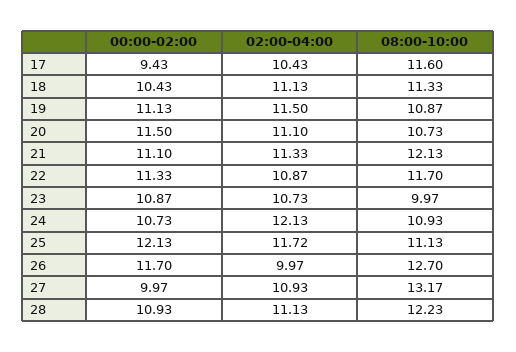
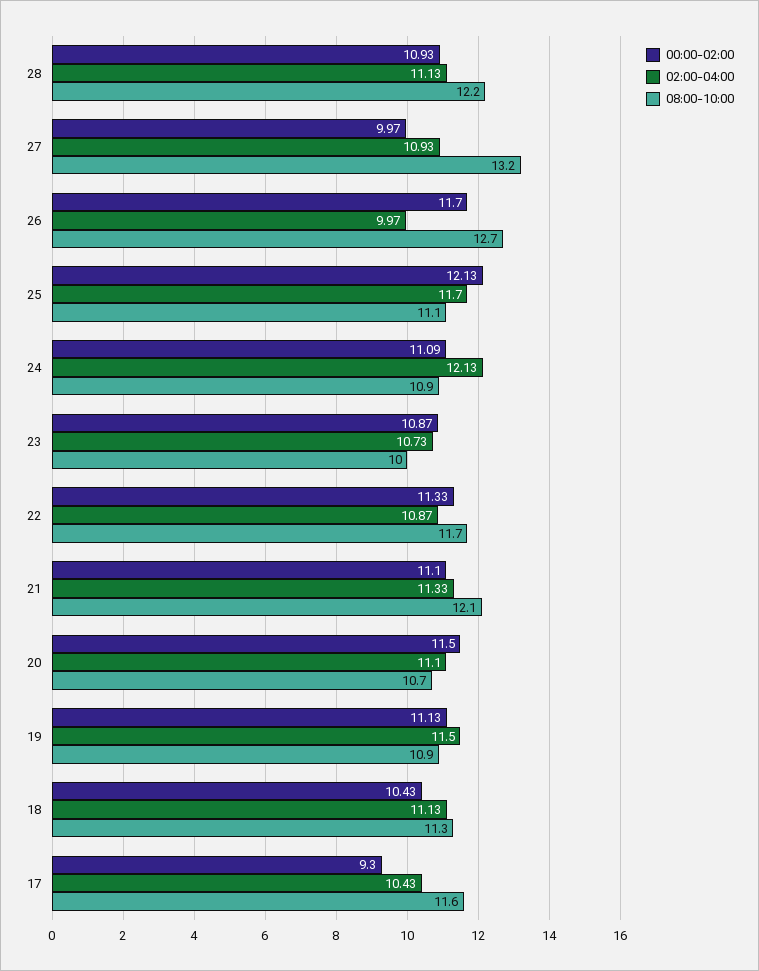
00:00-02:00, 17: 9.43 -> 9.3
00:00-02:00, 24: 10.73 -> 11.09
02:00-04:00, 25: 11.72 -> 11.7

